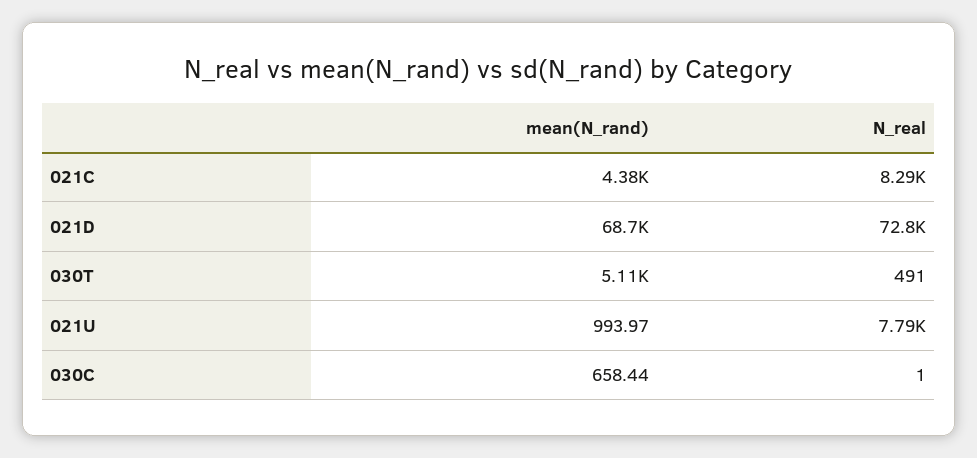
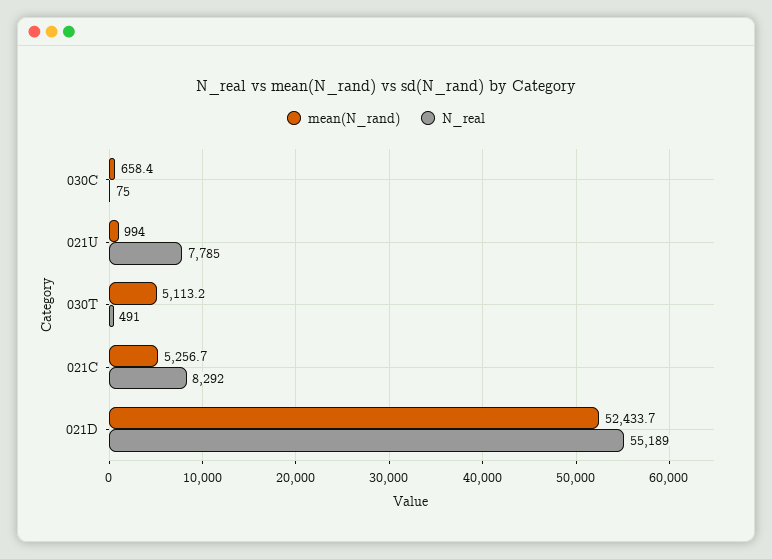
mean(N_rand), 021C: 4380 -> 5256.7
mean(N_rand), 021D: 68700 -> 52433.7
N_real, 021D: 72800 -> 55189
N_real, 030C: 1 -> 75

